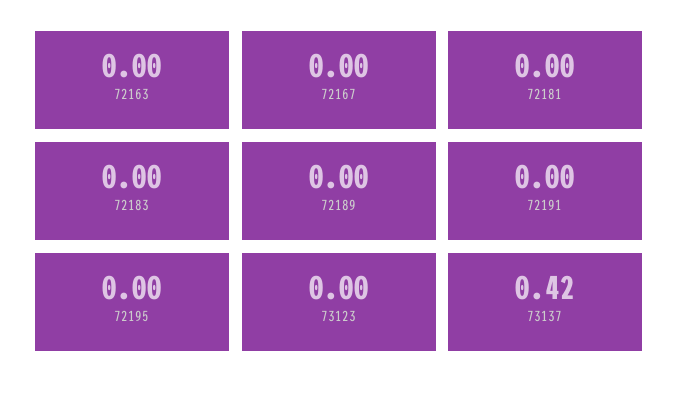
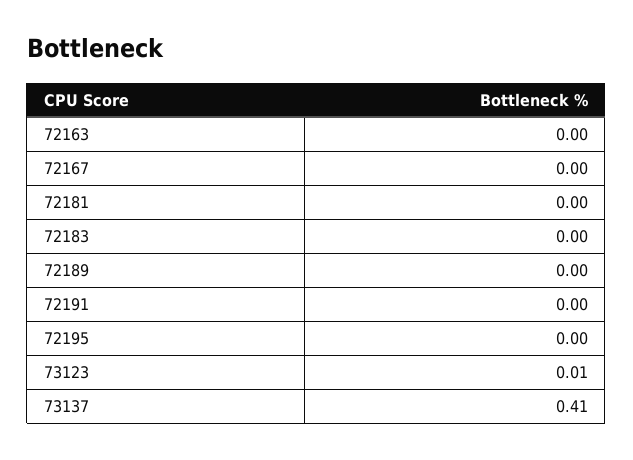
73123: 0 -> 0.01
73137: 0.42 -> 0.41

